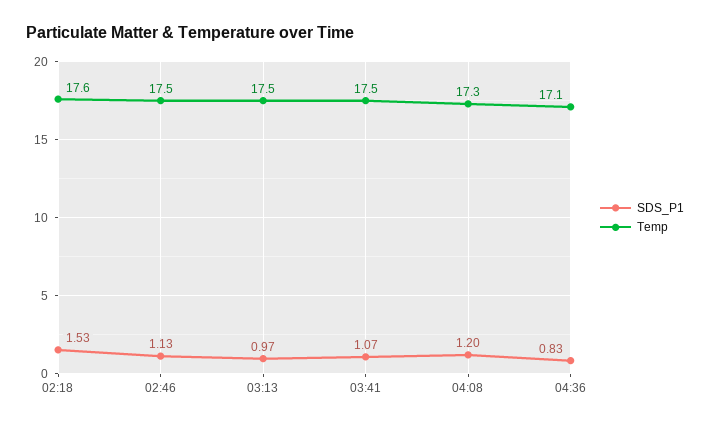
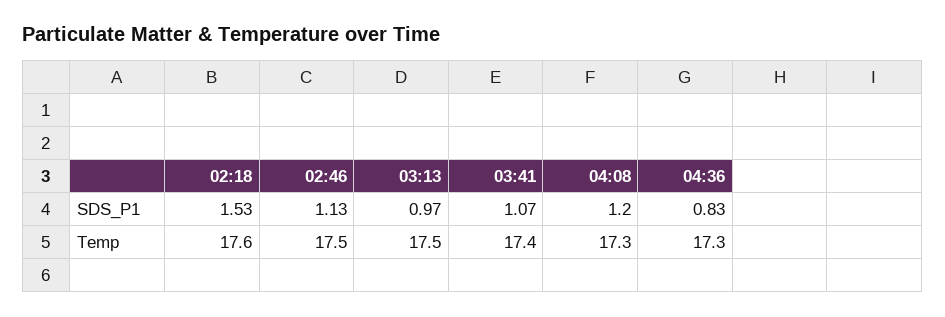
Temp, 03:41: 17.5 -> 17.4
Temp, 04:36: 17.1 -> 17.3

